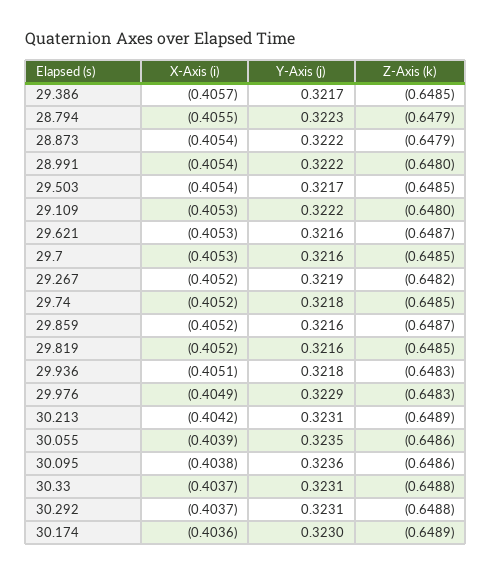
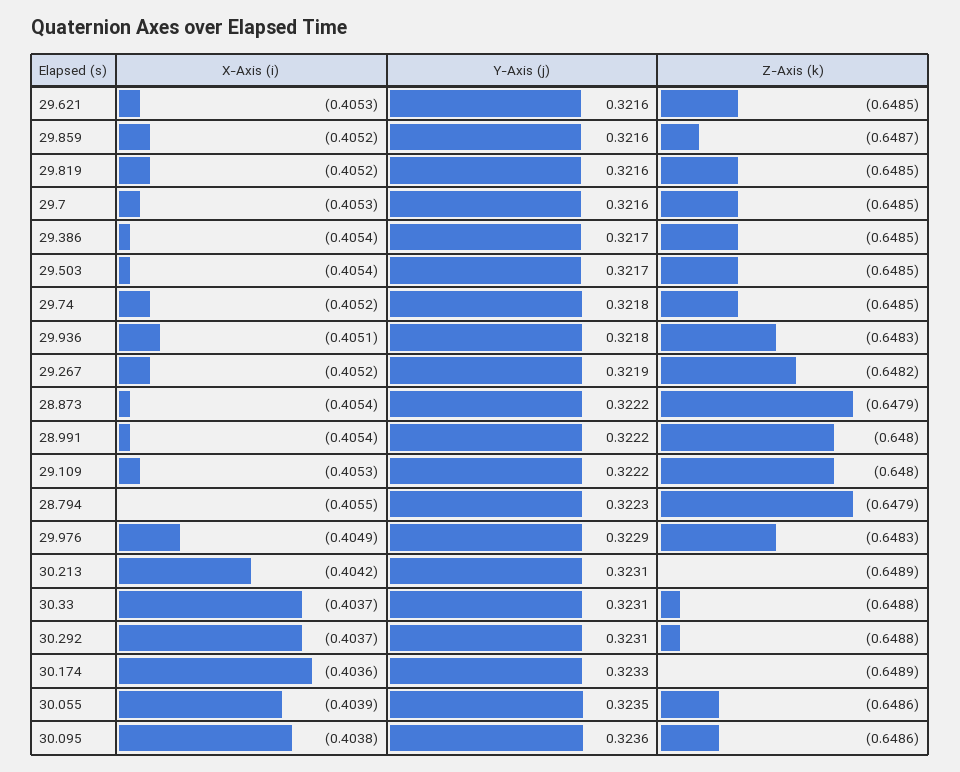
X-Axis (i), 29.386: -0.4057 -> -0.4054
Z-Axis (k), 29.621: -0.6487 -> -0.6485
Y-Axis (j), 30.174: 0.323 -> 0.3233

